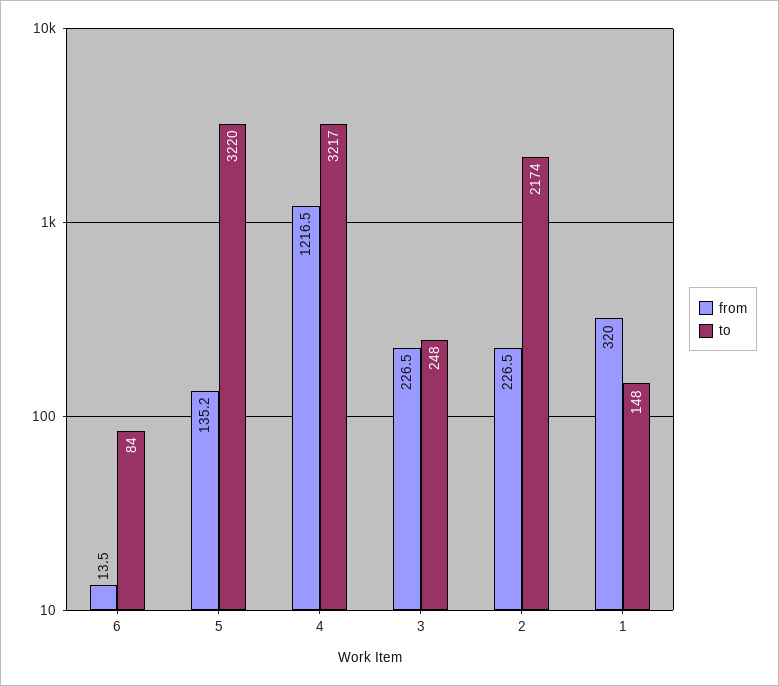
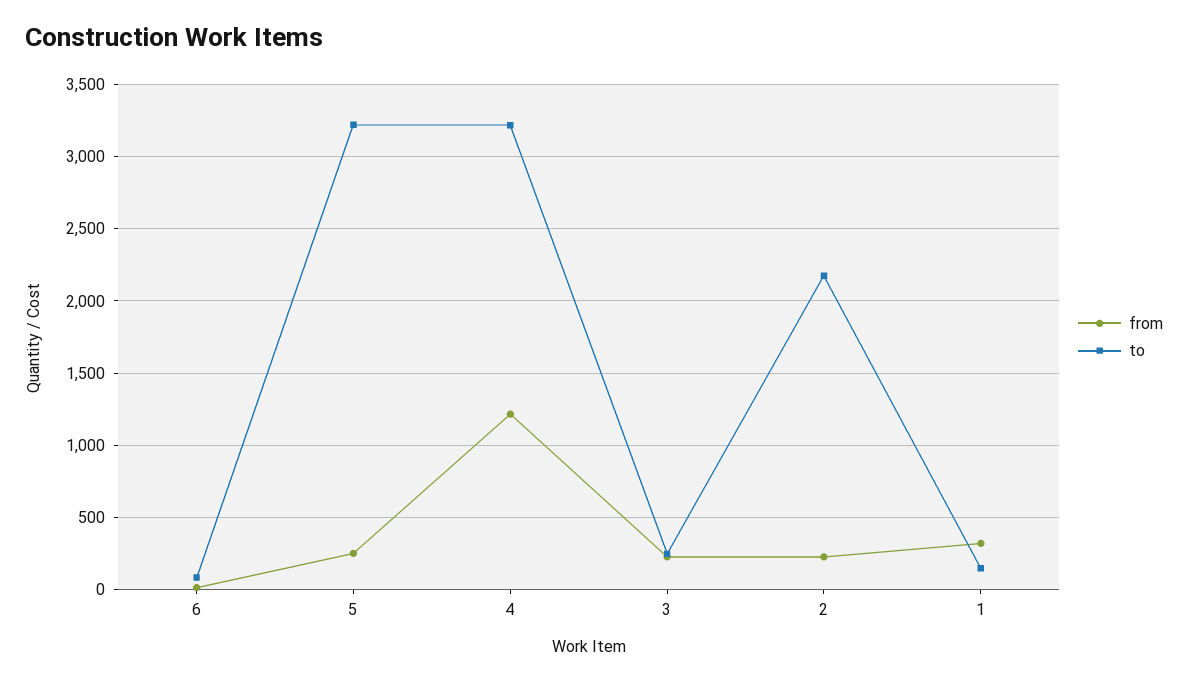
from, 5: 135.2 -> 250

